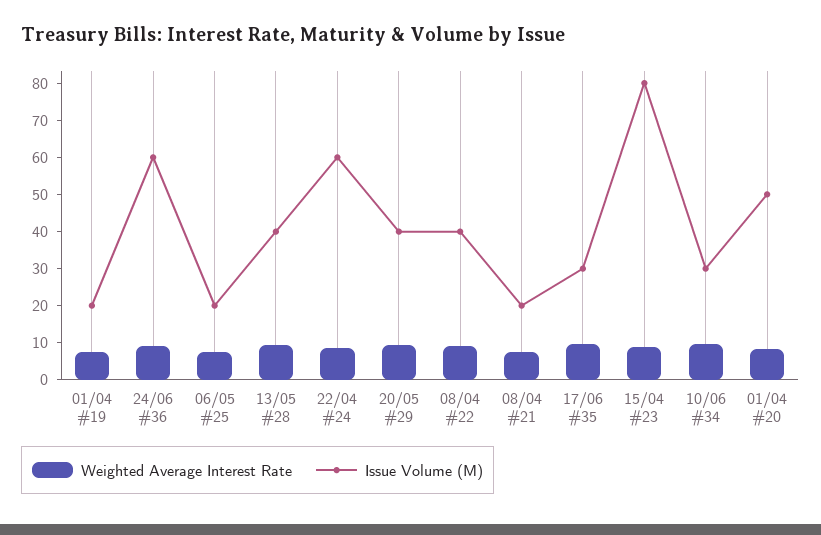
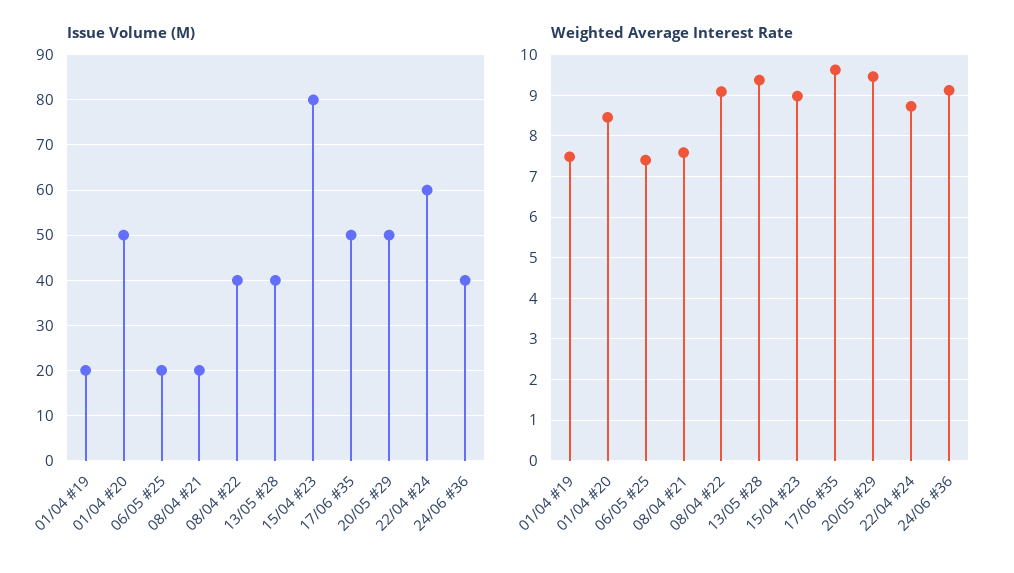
Issue Volume (M), 24/06 #36: 60 -> 40
Issue Volume (M), 20/05 #29: 40 -> 50
Issue Volume (M), 17/06 #35: 30 -> 50
Weighted Average Interest Rate, 10/06 #34: 10 -> none
Issue Volume (M), 10/06 #34: 30 -> none

